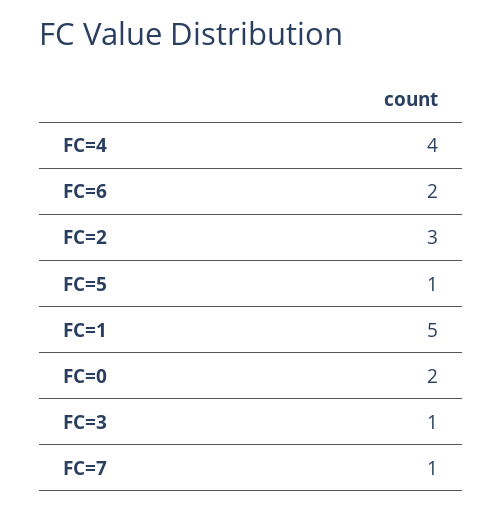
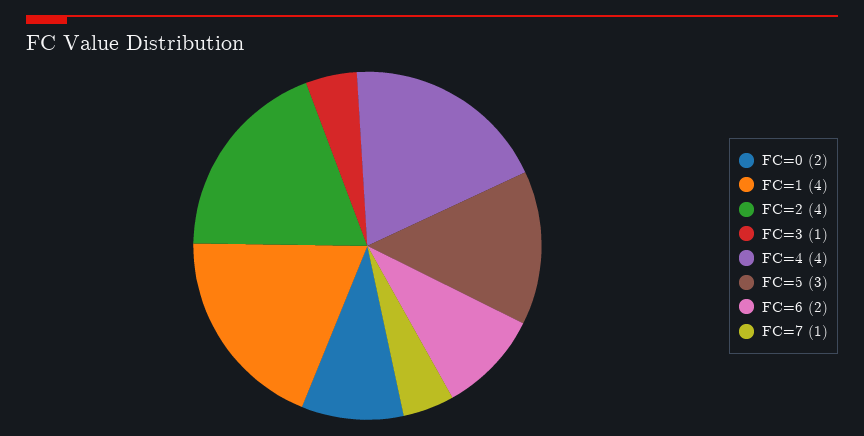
FC=2: 3 -> 4
FC=5: 1 -> 3
FC=1: 5 -> 4

